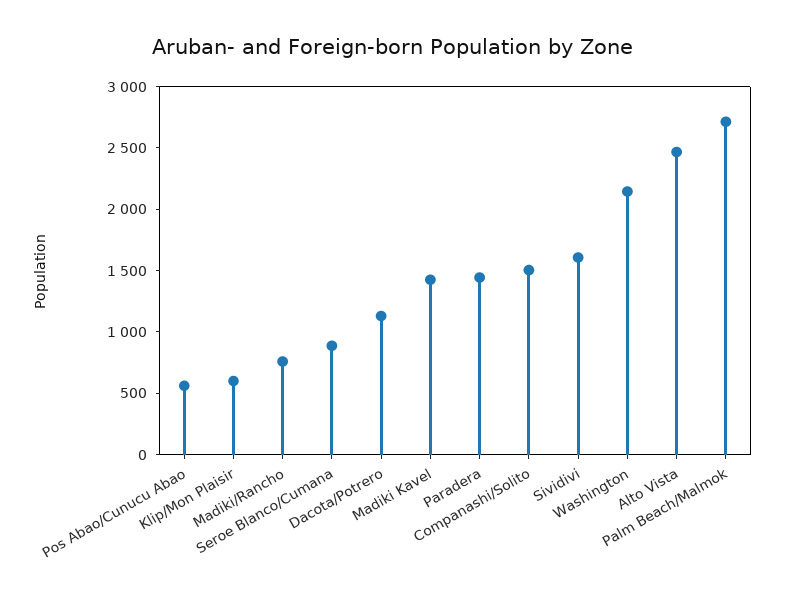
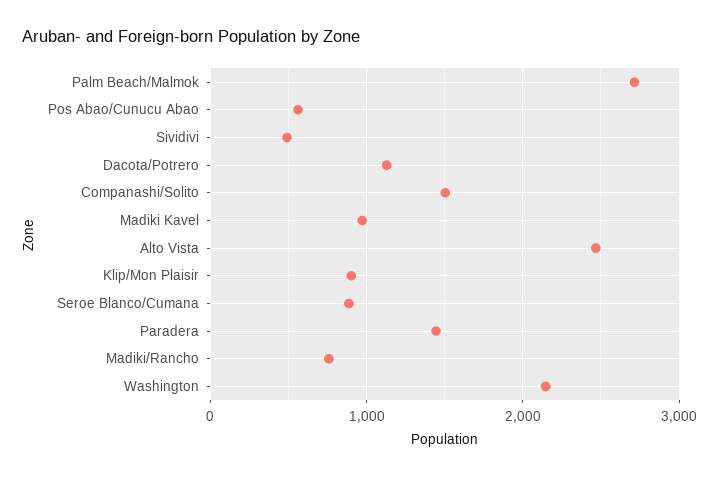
Klip/Mon Plaisir: 600 -> 900
Madiki Kavel: 1400 -> 1000
Sividivi: 1600 -> 500

